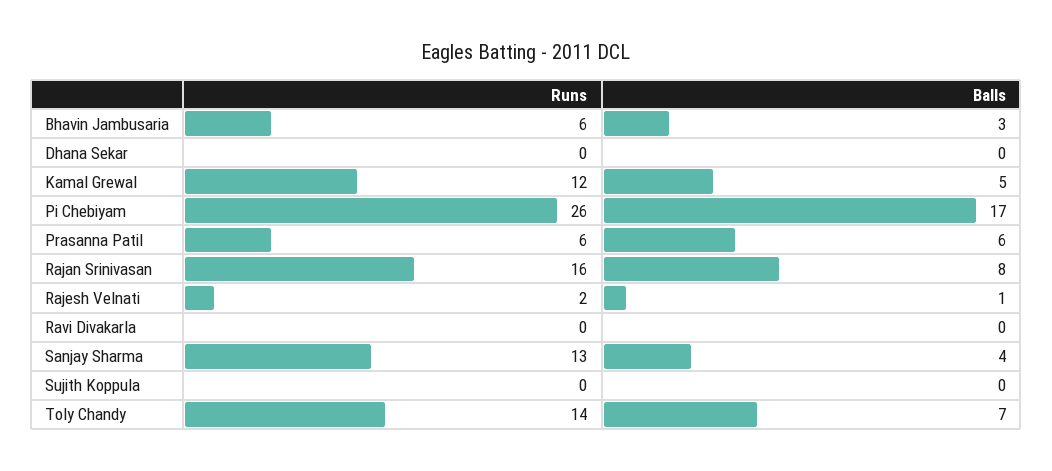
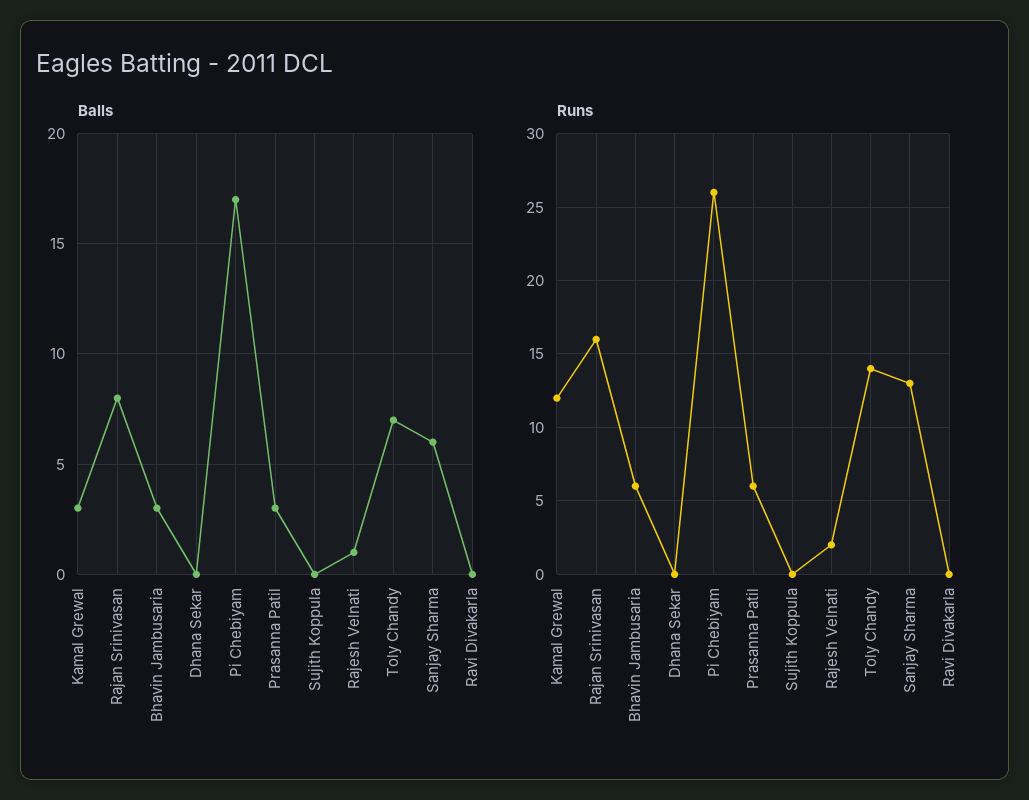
Balls, Kamal Grewal: 5 -> 3
Balls, Prasanna Patil: 6 -> 3
Balls, Sanjay Sharma: 4 -> 6

